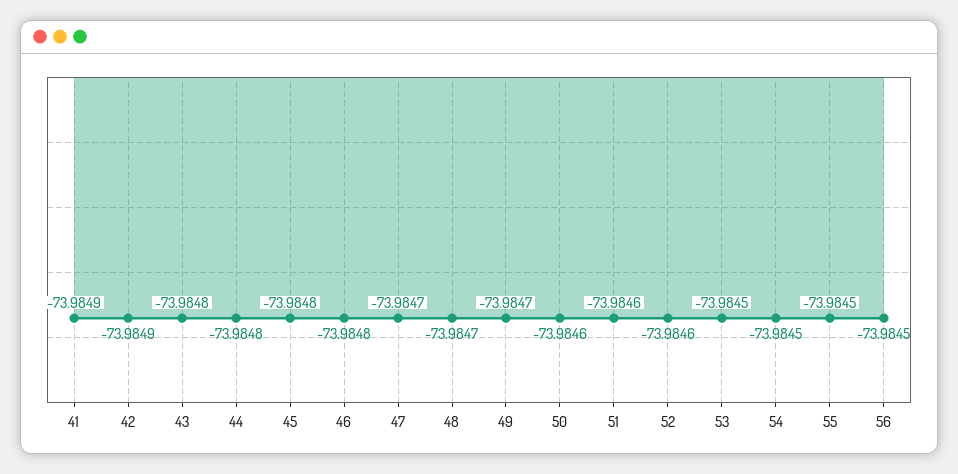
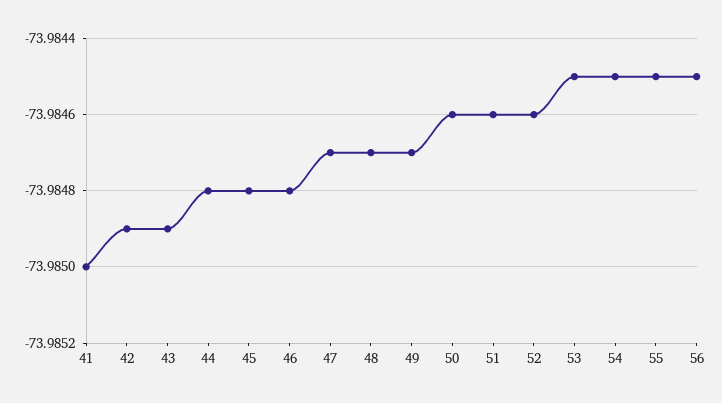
41: -73.9849 -> -73.985
43: -73.9848 -> -73.9849

